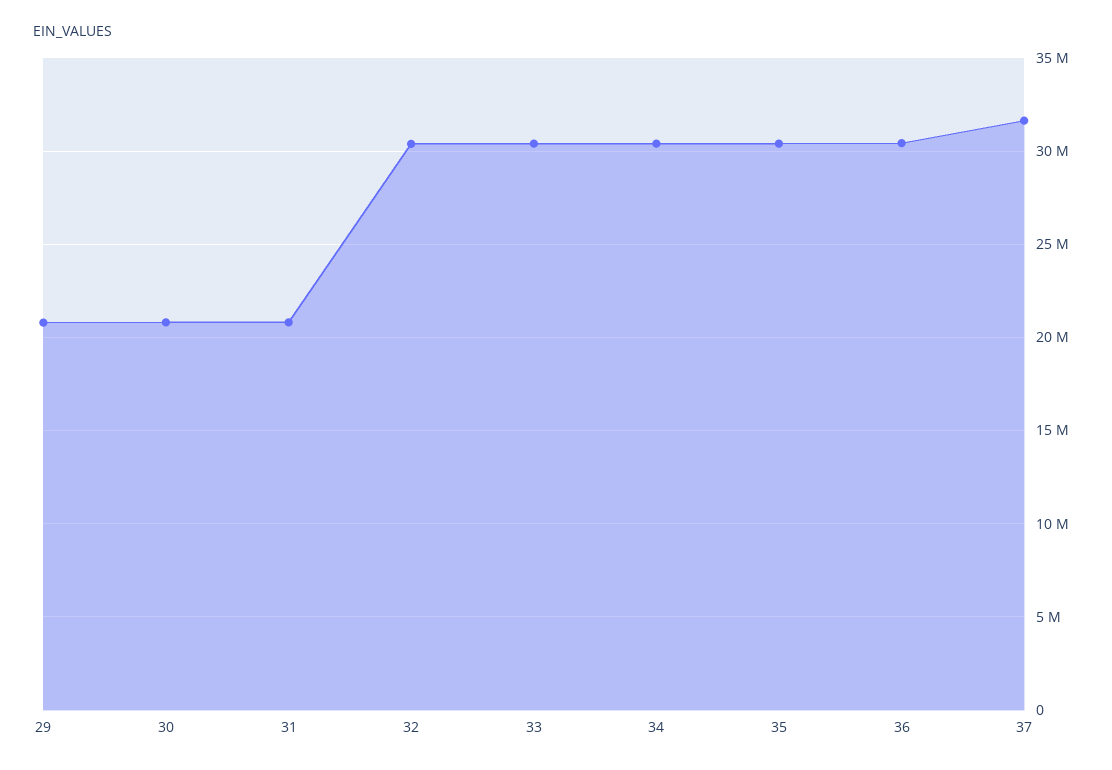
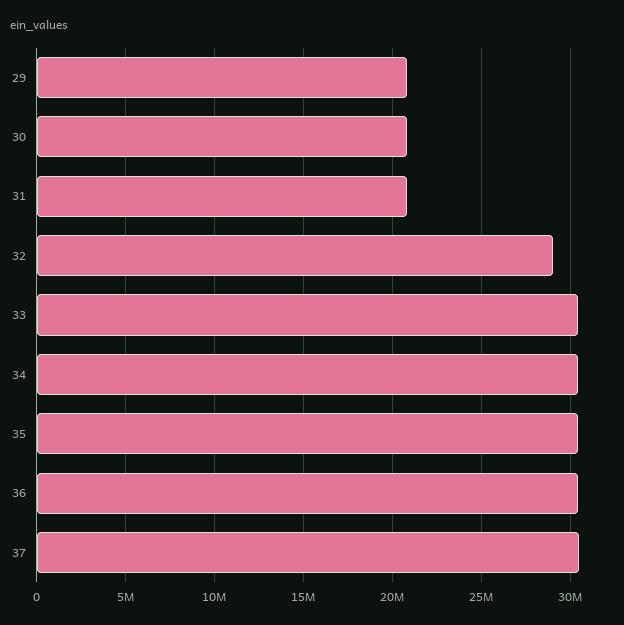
32: 30500000 -> 29000000
37: 31500000 -> 30500000

